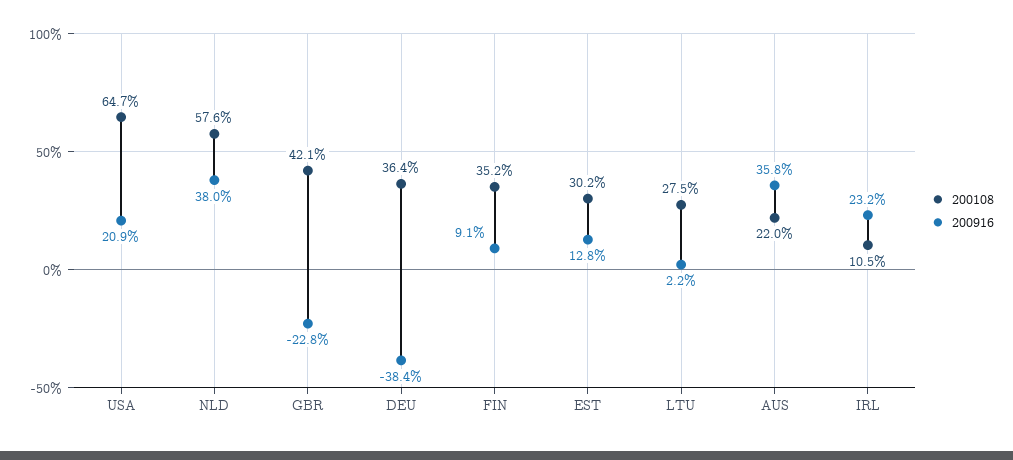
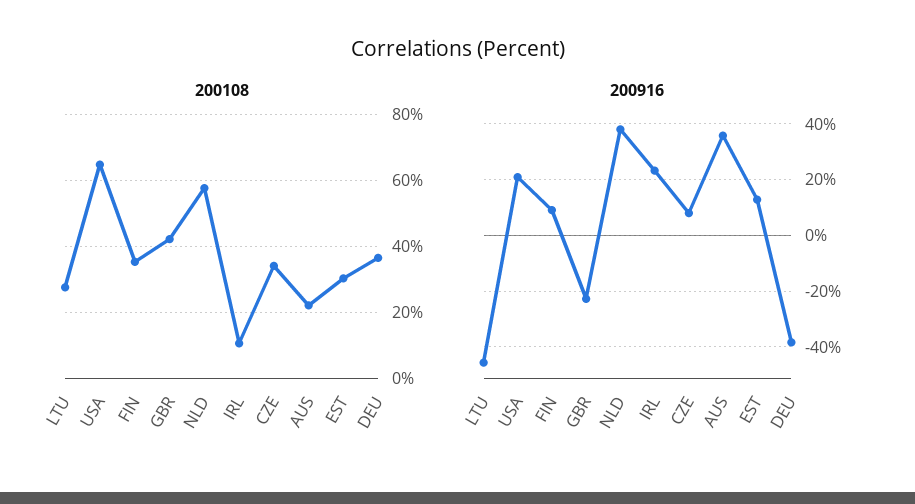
200916, LTU: 2.2 -> -45
200108, CZE: none -> 34
200916, CZE: none -> 7.5

